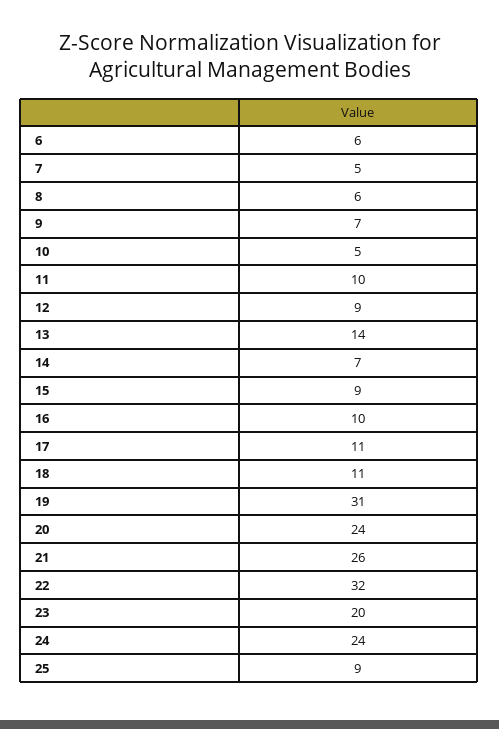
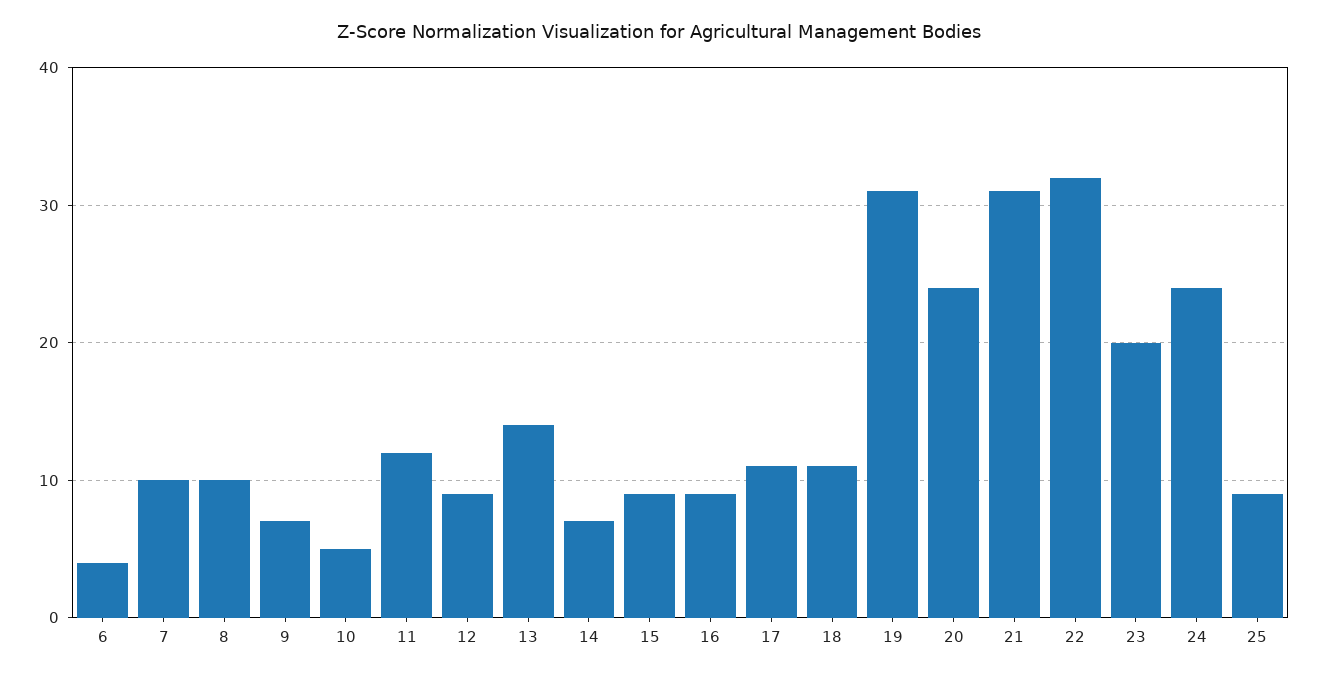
6: 6 -> 4
7: 5 -> 10
8: 6 -> 10
11: 10 -> 12
16: 10 -> 9
21: 26 -> 31

